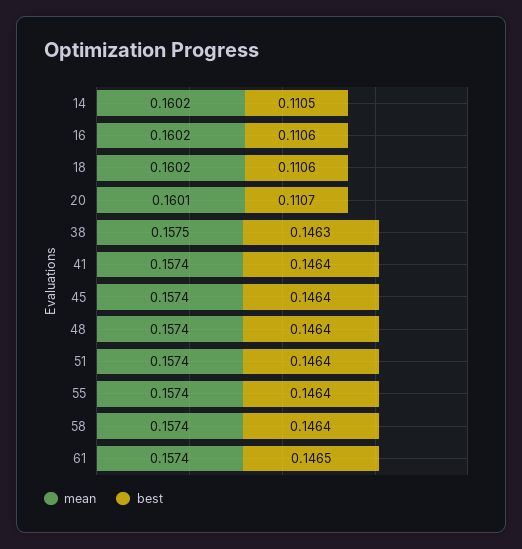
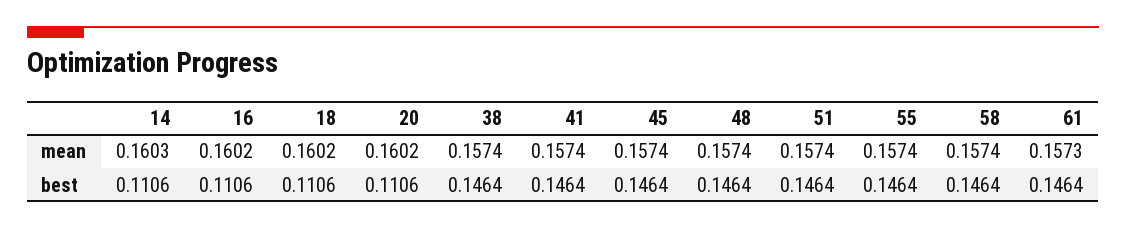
mean, 14: 0.1602 -> 0.1603
best, 14: 0.1105 -> 0.1106
mean, 20: 0.1601 -> 0.1602
best, 20: 0.1107 -> 0.1106
mean, 38: 0.1575 -> 0.1574
best, 38: 0.1463 -> 0.1464
mean, 61: 0.1574 -> 0.1573
best, 61: 0.1465 -> 0.1464

